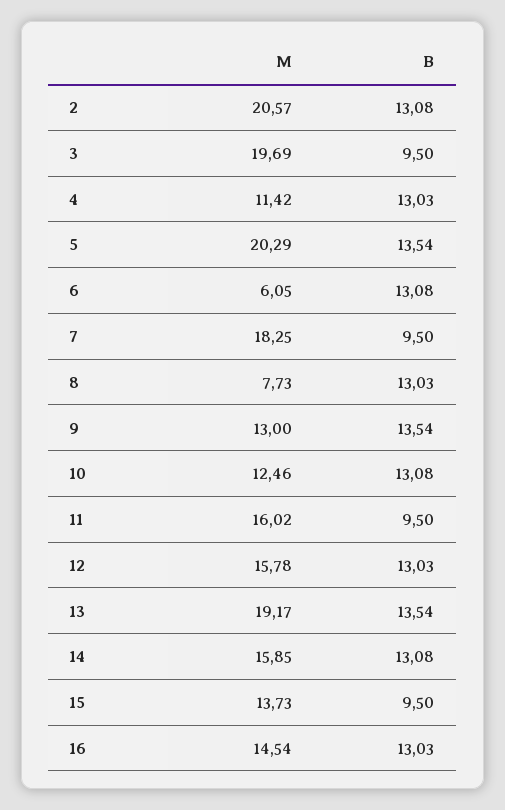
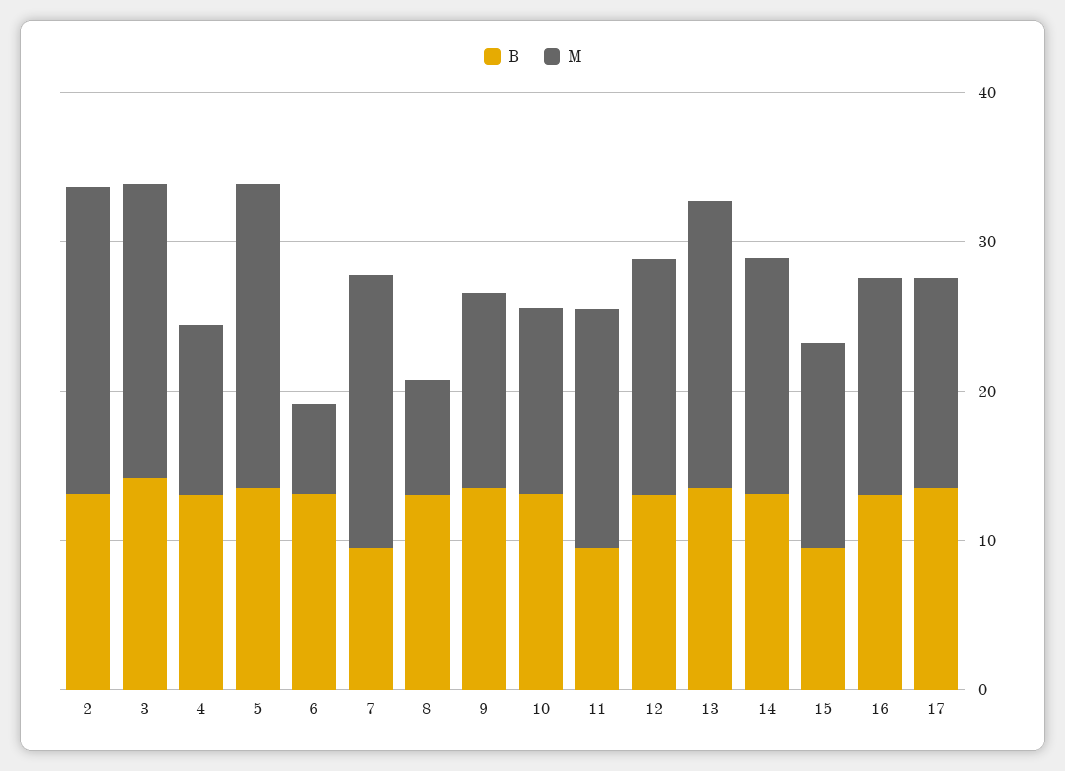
B, 3: 9.5 -> 14
B, 17: none -> 14
M, 17: none -> 14

